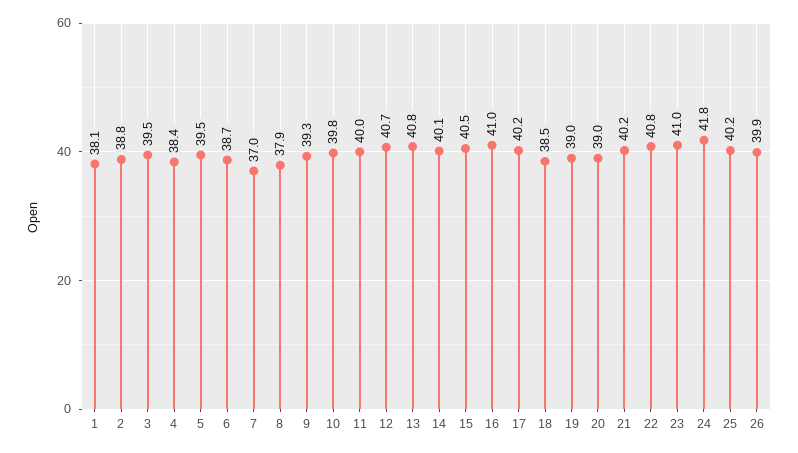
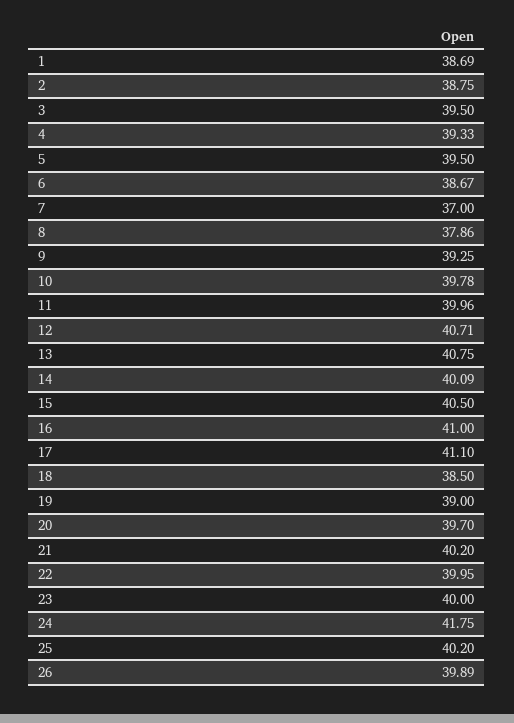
1: 38.1 -> 38.69
4: 38.4 -> 39.33
17: 40.2 -> 41.1
20: 39 -> 39.7
22: 40.8 -> 39.95
23: 41 -> 40

